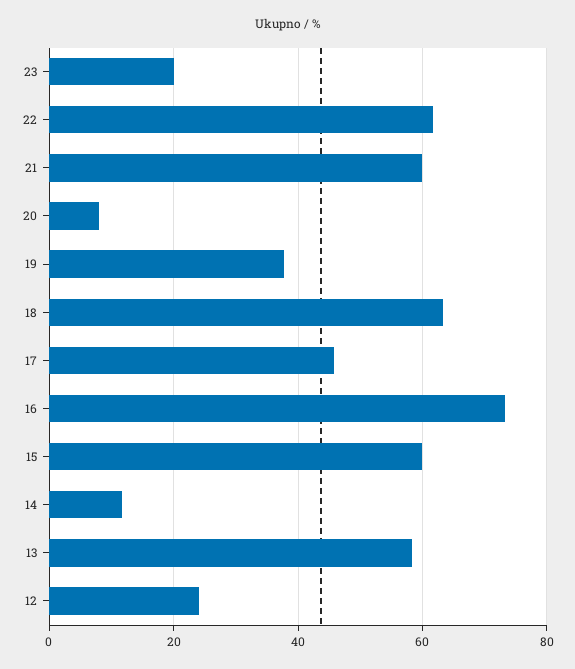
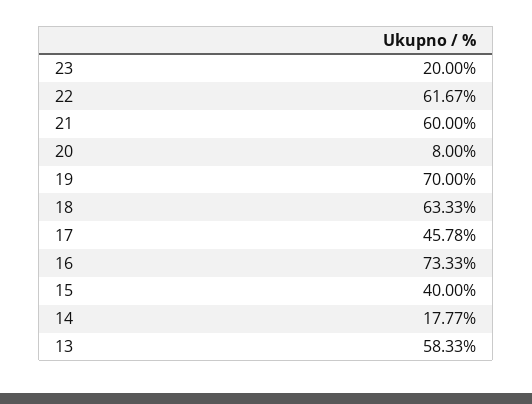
19: 38 -> 70
15: 60 -> 40
14: 12 -> 17.77
12: 24 -> none

